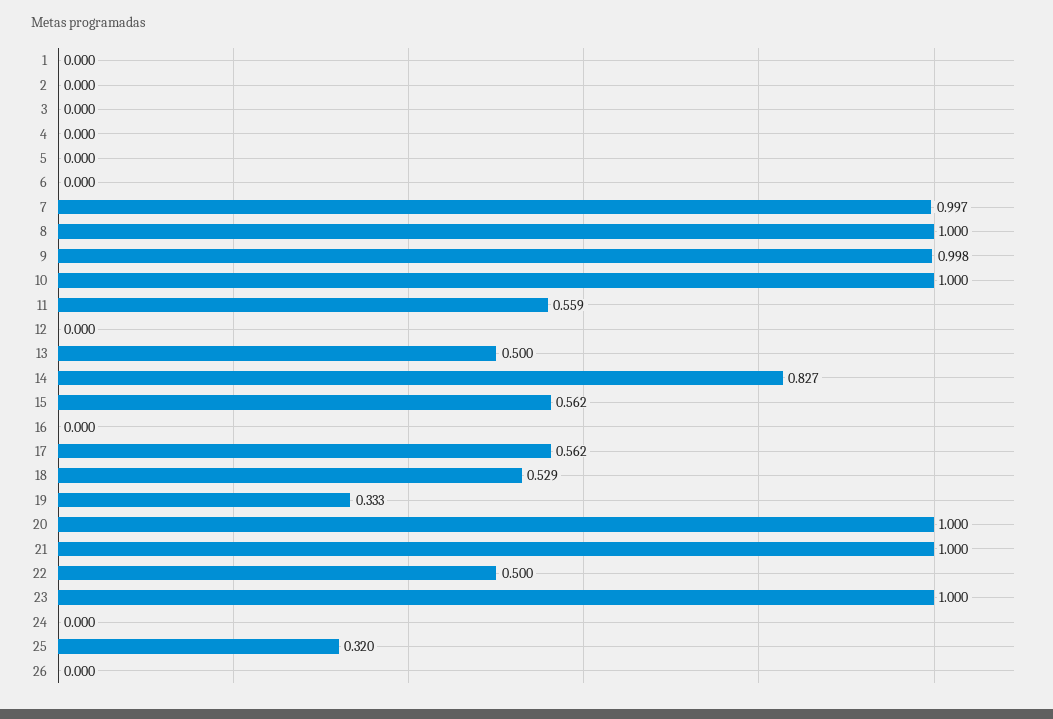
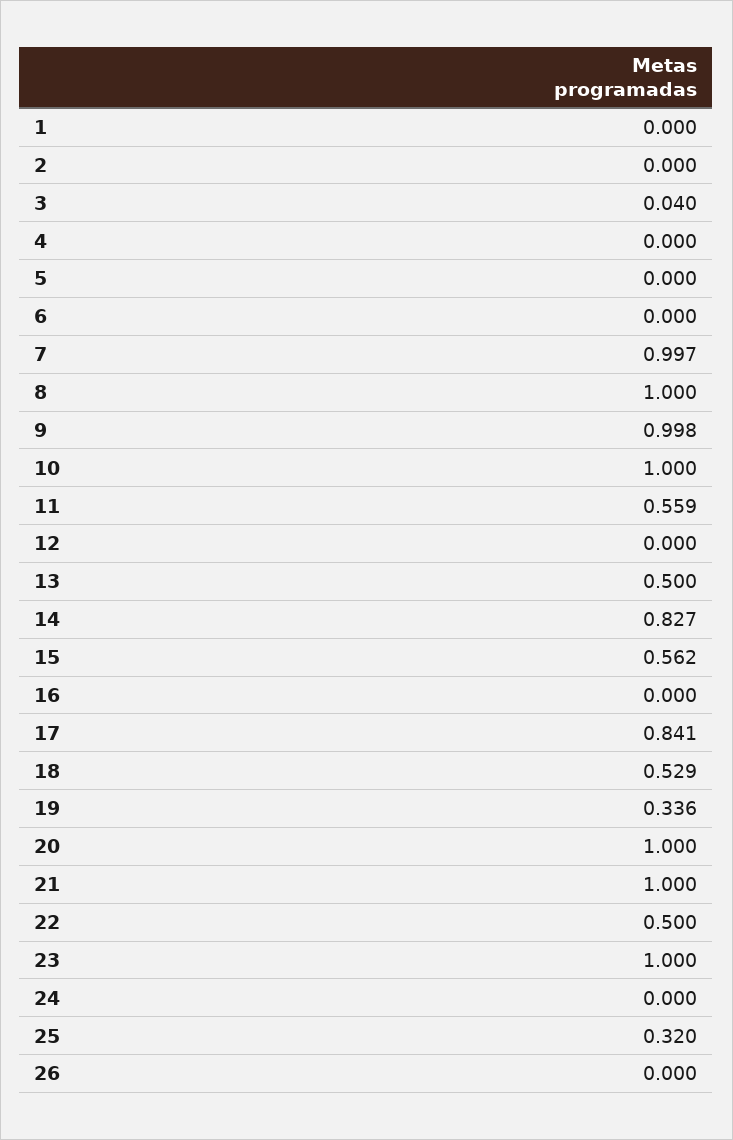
3: 0 -> 0.04
17: 0.562 -> 0.841
19: 0.333 -> 0.336

